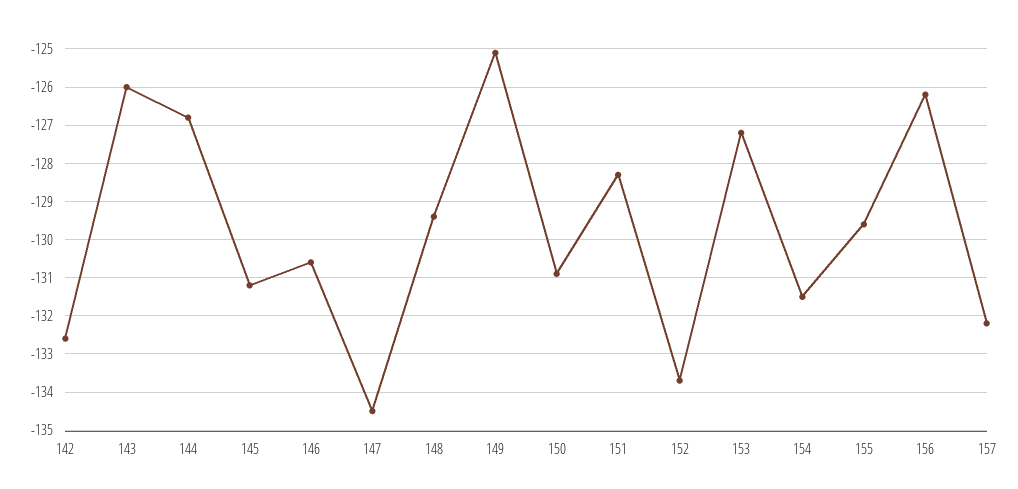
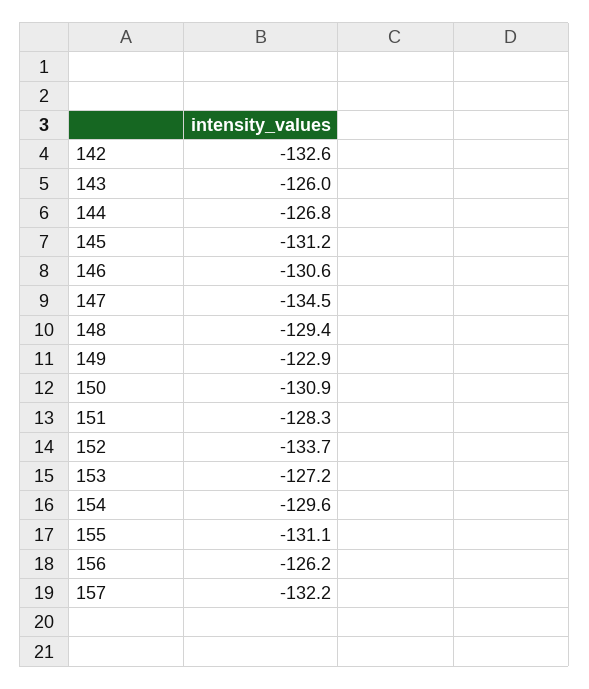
149: -125 -> -122.9
154: -131.5 -> -129.6
155: -129.5 -> -131.1

